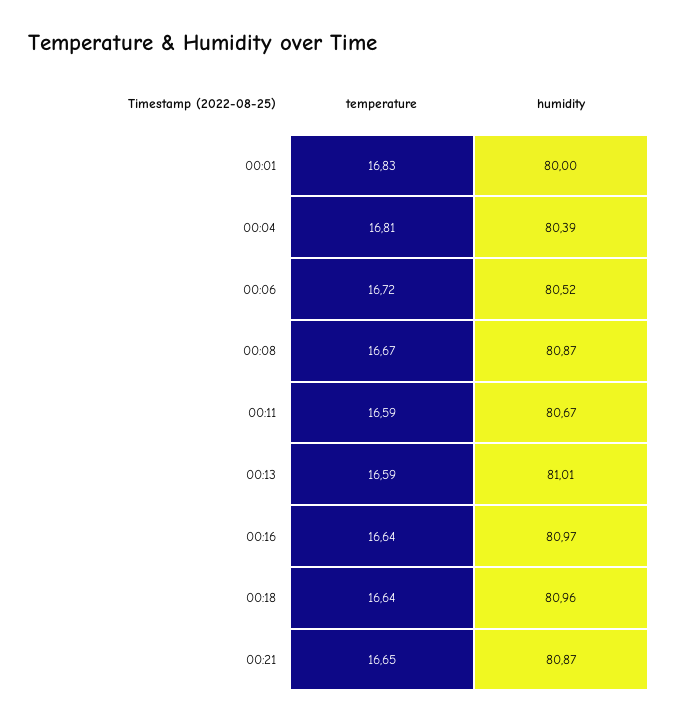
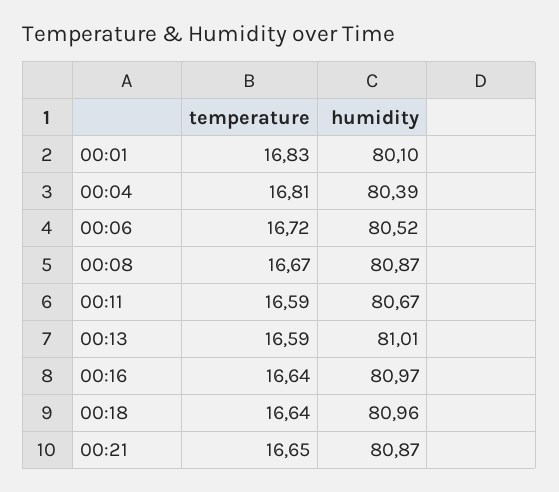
humidity, 00:01: 80 -> 80.1

